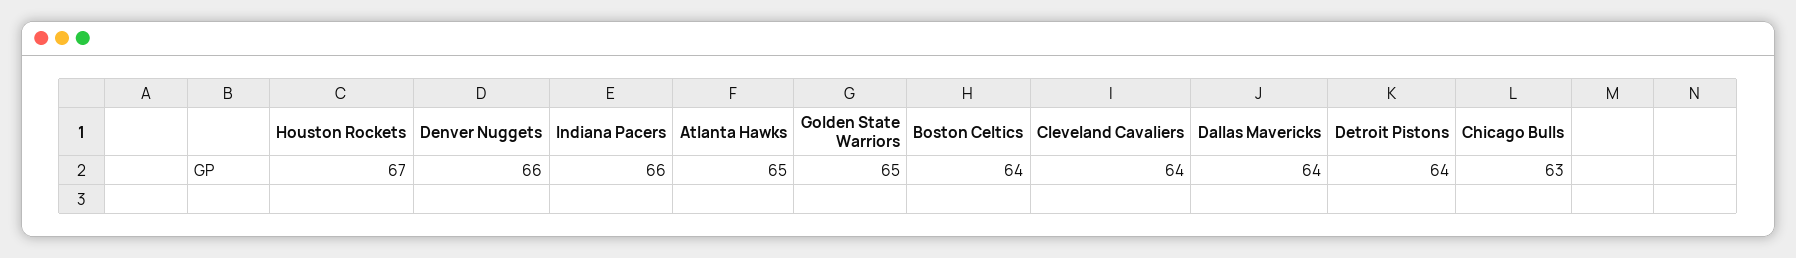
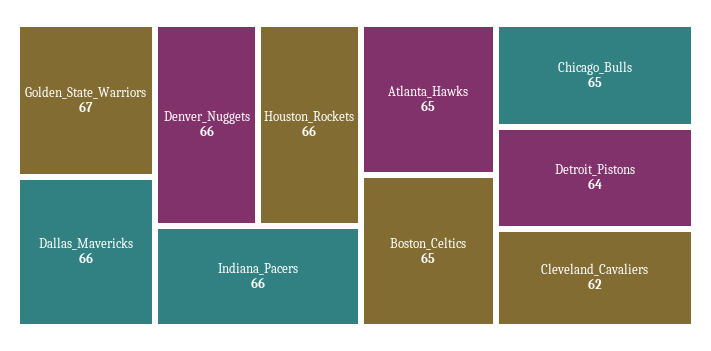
Houston Rockets: 67 -> 66
Golden State Warriors: 65 -> 67
Boston Celtics: 64 -> 65
Cleveland Cavaliers: 64 -> 62
Dallas Mavericks: 64 -> 66
Chicago Bulls: 63 -> 65

